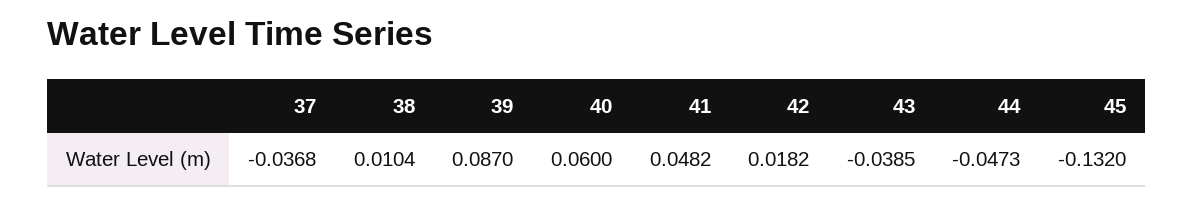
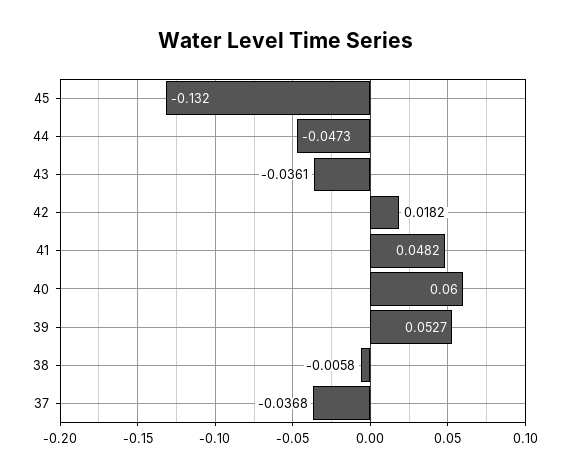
38: 0.0104 -> -0.0058
39: 0.087 -> 0.0527
43: -0.0385 -> -0.0361

